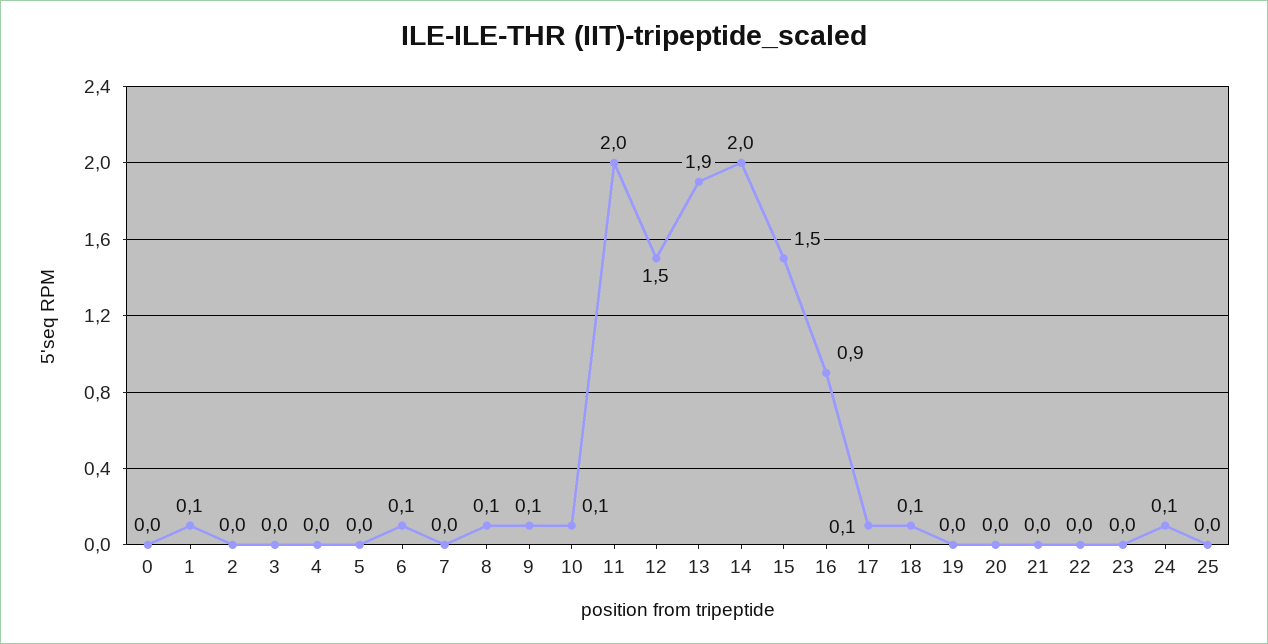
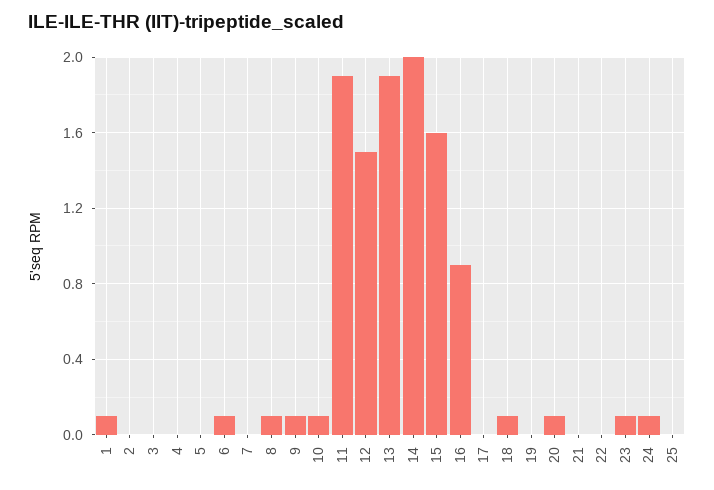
0: 0 -> none
11: 2 -> 1.9
15: 1.5 -> 1.6
17: 0.1 -> 0
20: 0 -> 0.1
23: 0 -> 0.1

